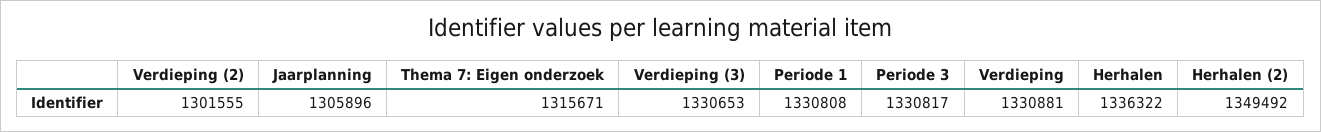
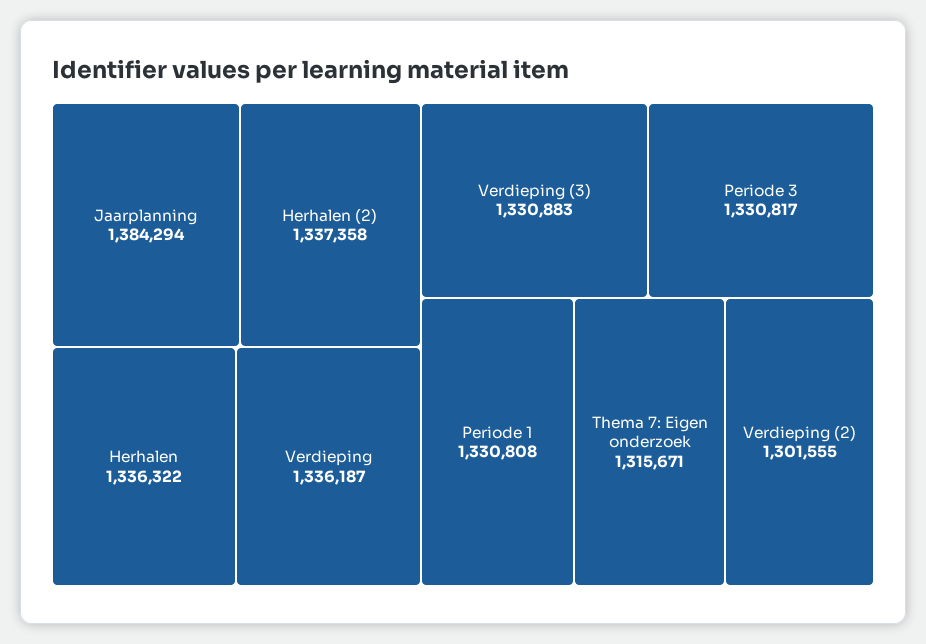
Jaarplanning: 1305896 -> 1384294
Verdieping (3): 1330653 -> 1330883
Verdieping: 1330881 -> 1336187
Herhalen (2): 1349492 -> 1337358

